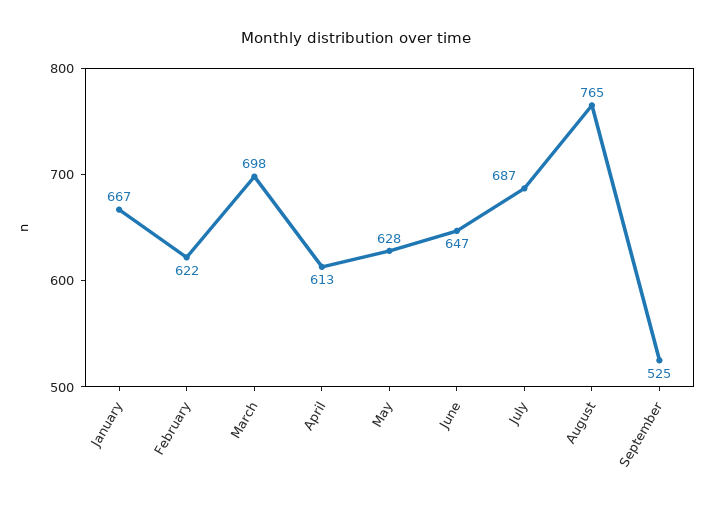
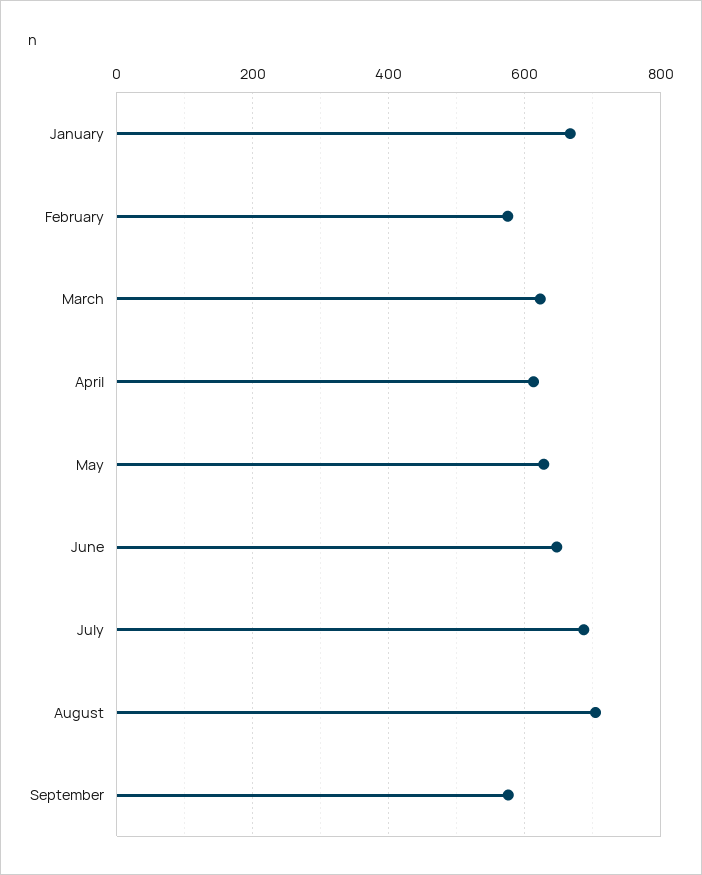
February: 622 -> 580
March: 698 -> 620
August: 765 -> 700
September: 525 -> 580

